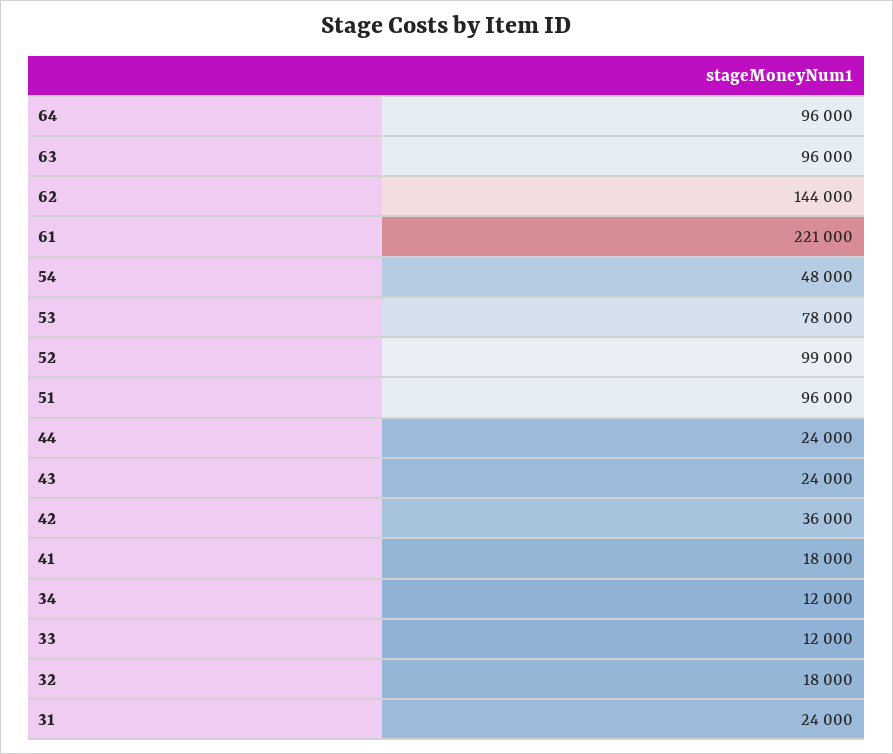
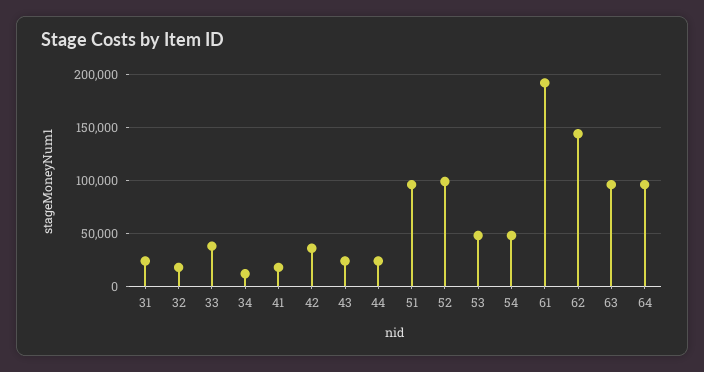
61: 221000 -> 190000
53: 78000 -> 50000
33: 12000 -> 40000

